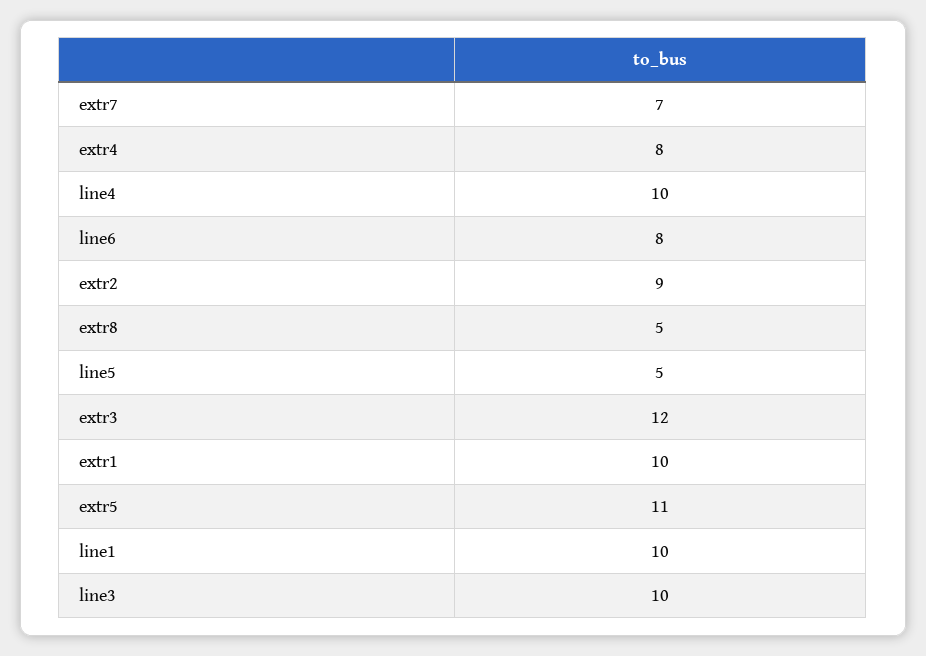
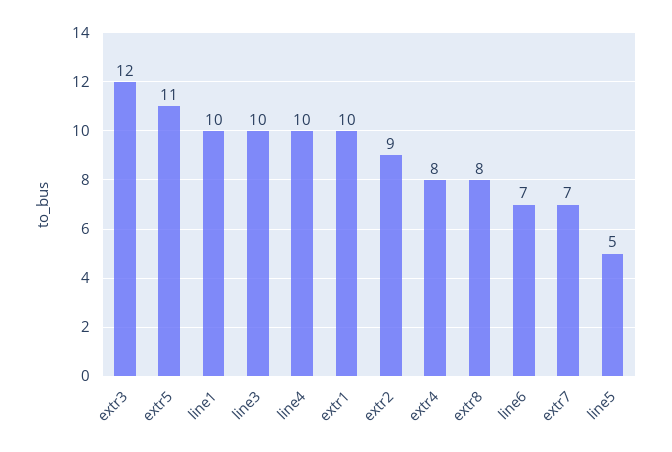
line6: 8 -> 7
extr8: 5 -> 8

